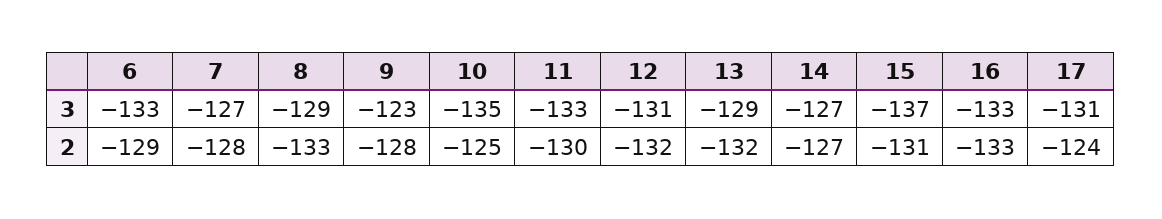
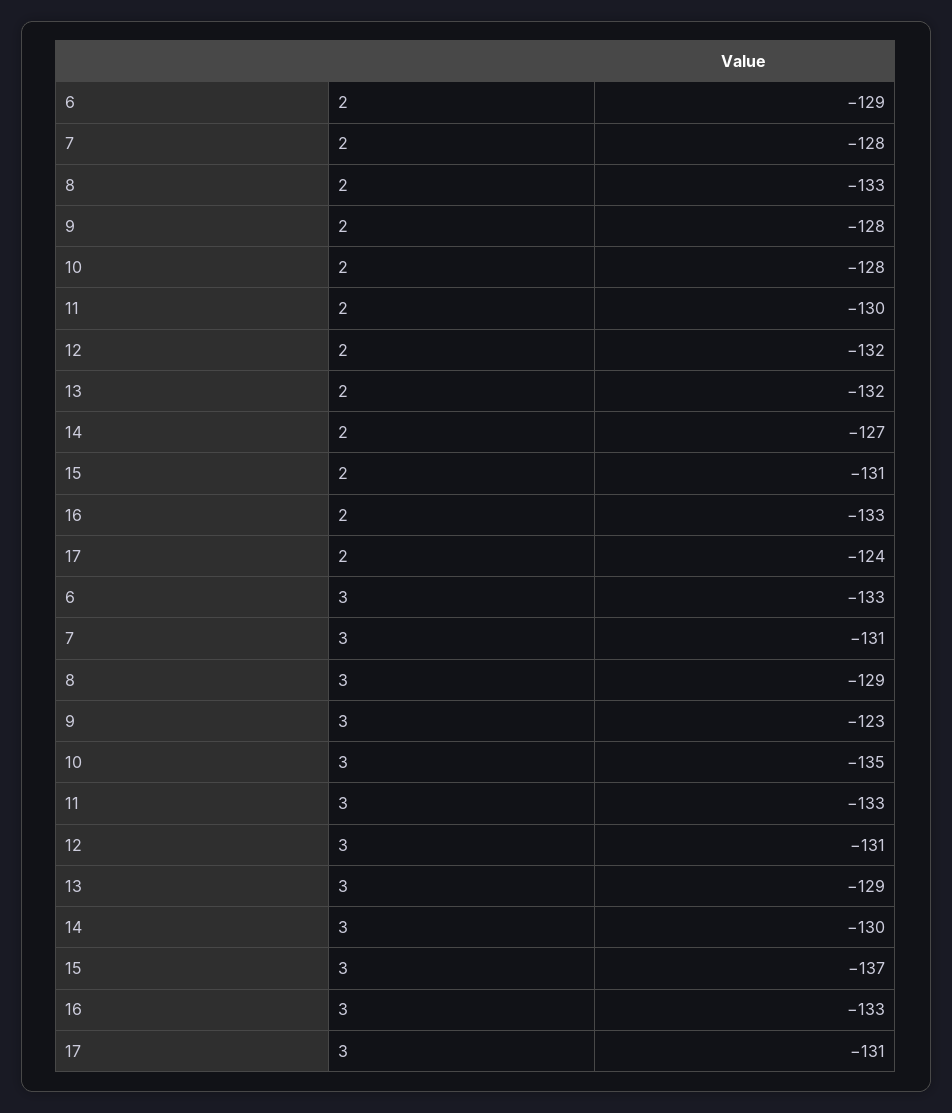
7, 3: -127 -> -131
14, 3: -127 -> -130
10, 2: -125 -> -128

